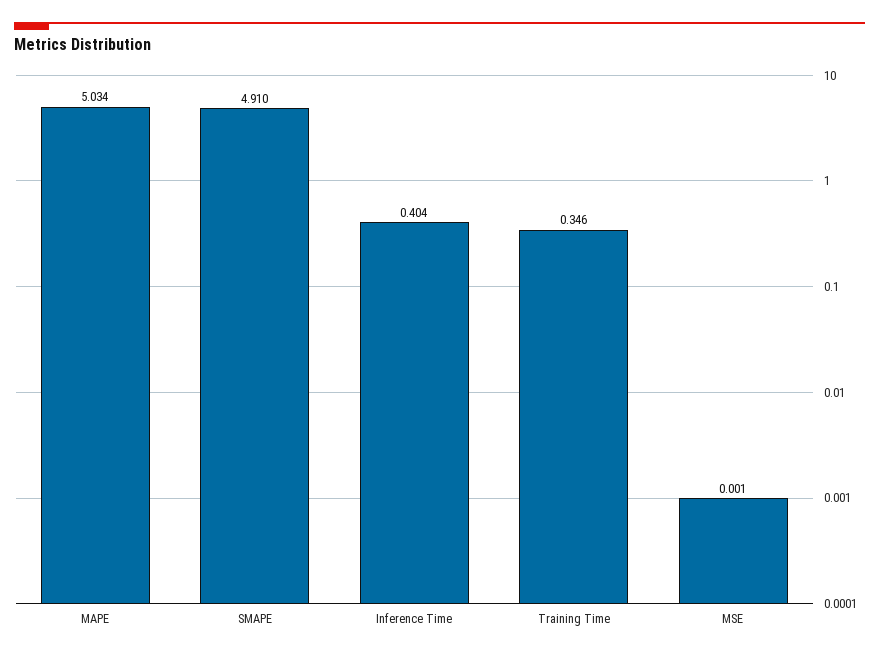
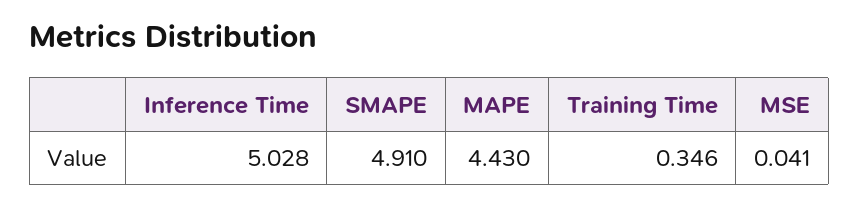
MAPE: 5.034 -> 4.43
Inference Time: 0.404 -> 5.028
MSE: 0.001 -> 0.041

